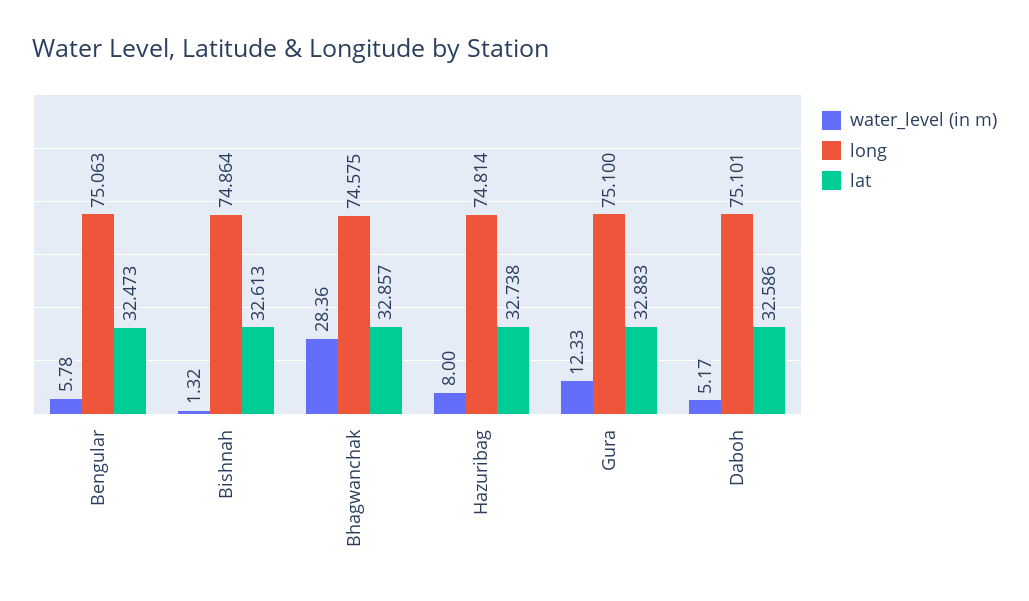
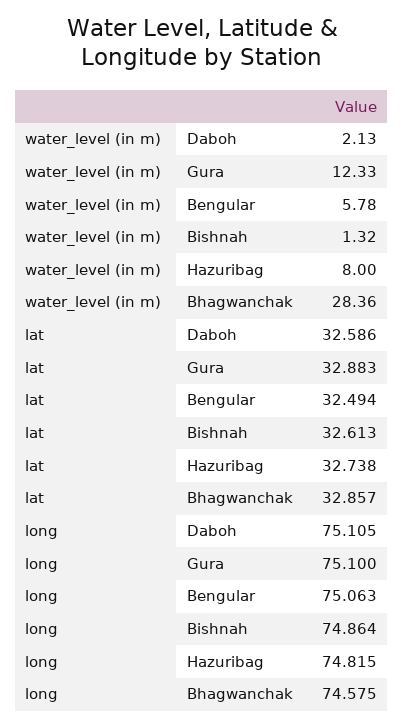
lat, Bengular: 32.473 -> 32.494
long, Hazuribag: 74.814 -> 74.815
water_level (in m), Daboh: 5.17 -> 2.13
long, Daboh: 75.101 -> 75.105

